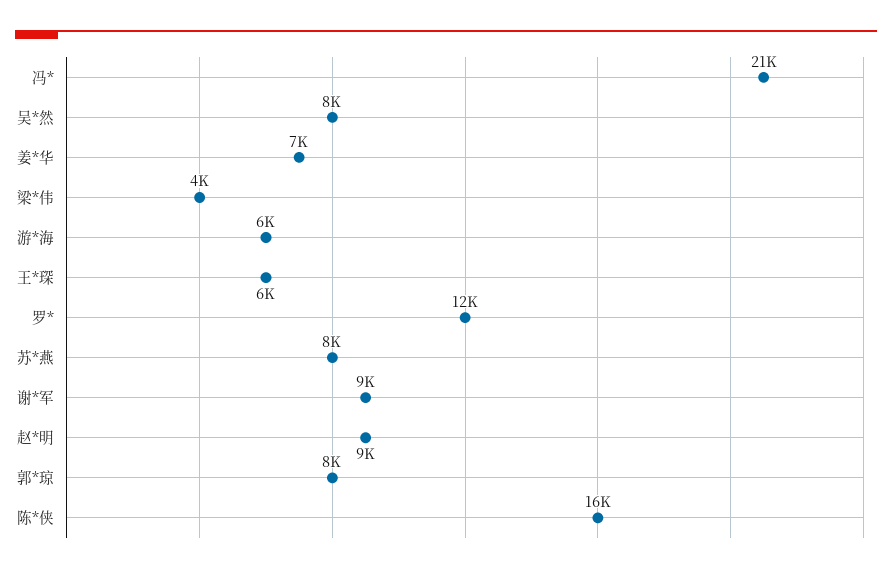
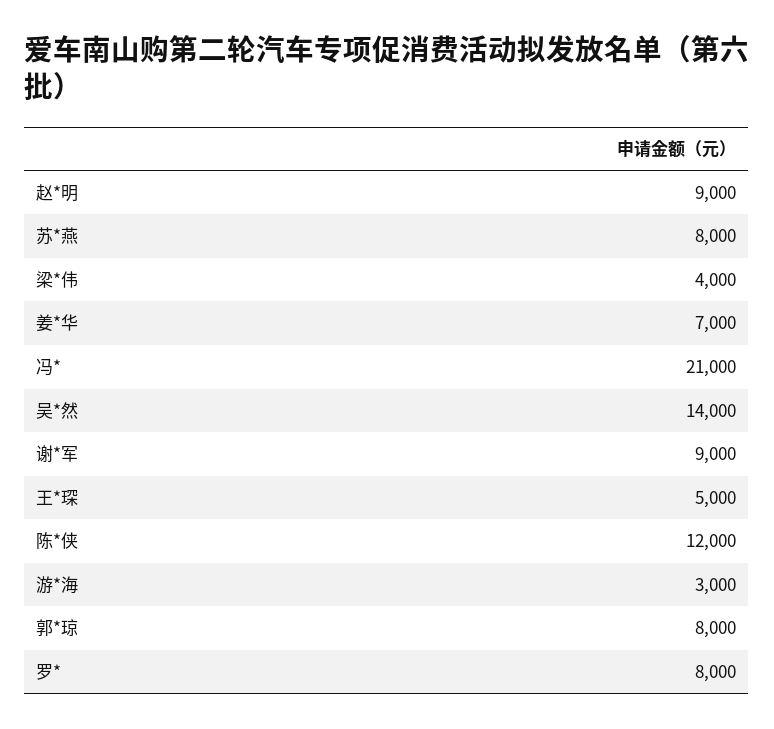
吴*然: 8000 -> 14000
游*海: 6000 -> 3000
王*琛: 6000 -> 5000
罗*: 12000 -> 8000
陈*侠: 16000 -> 12000

